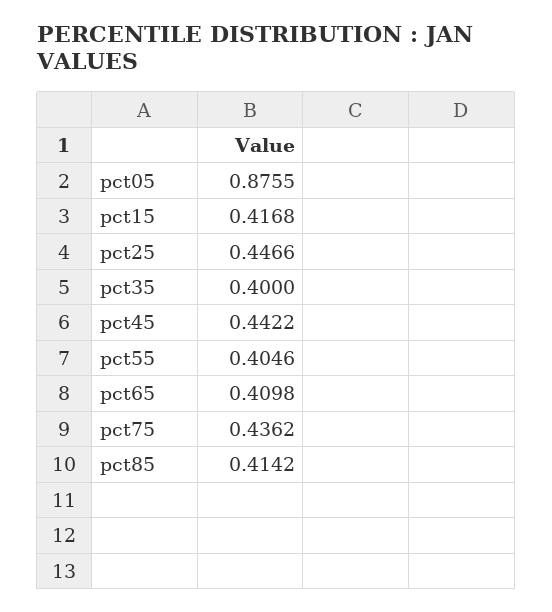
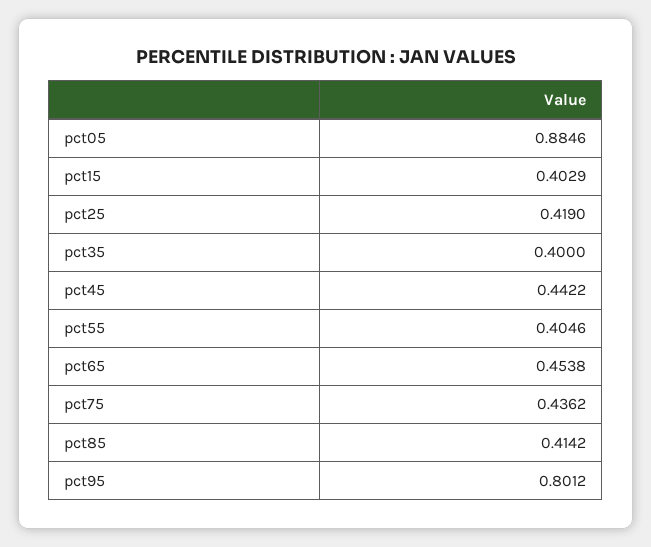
pct05: 0.8755 -> 0.8846
pct15: 0.4168 -> 0.4029
pct25: 0.4466 -> 0.419
pct65: 0.4098 -> 0.4538
pct95: none -> 0.8012

